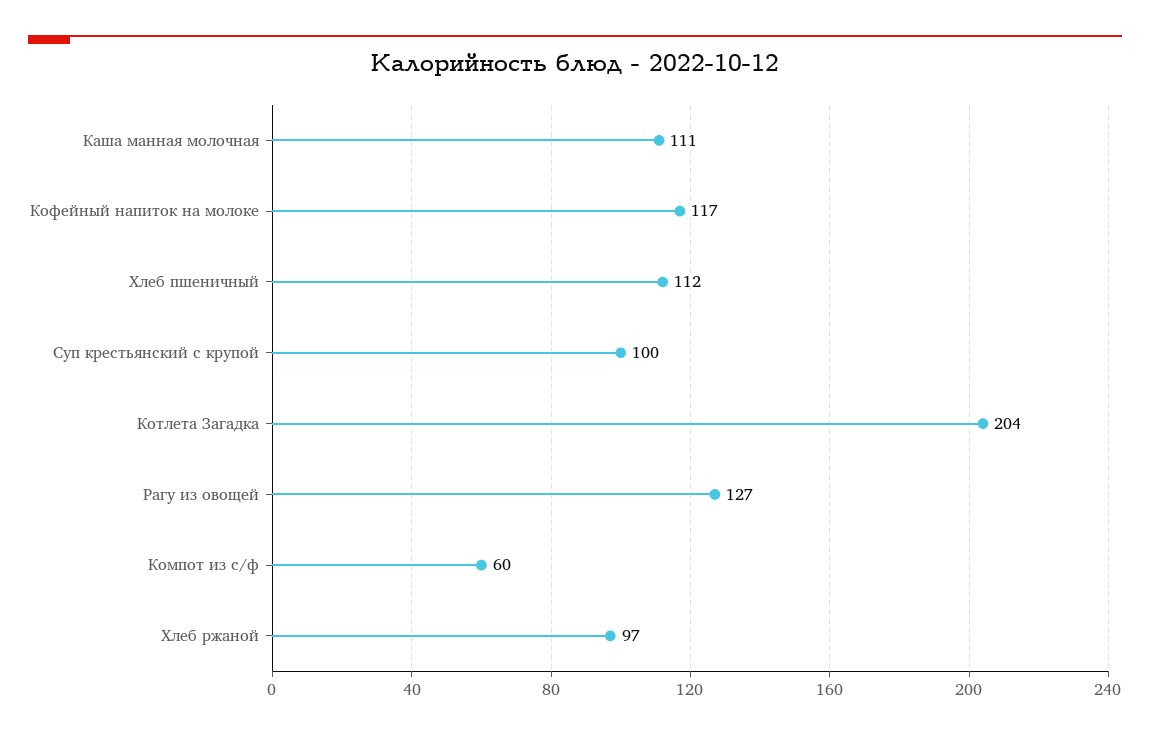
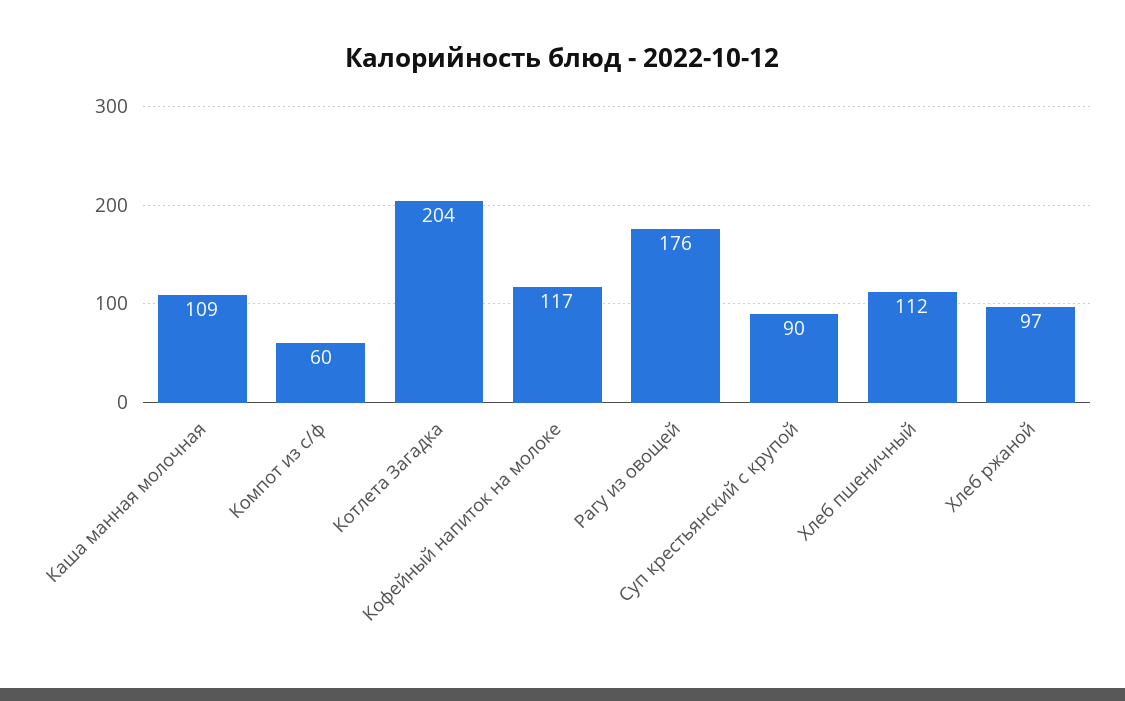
Каша манная молочная: 111 -> 109
Суп крестьянский с крупой: 100 -> 90
Рагу из овощей: 127 -> 176

